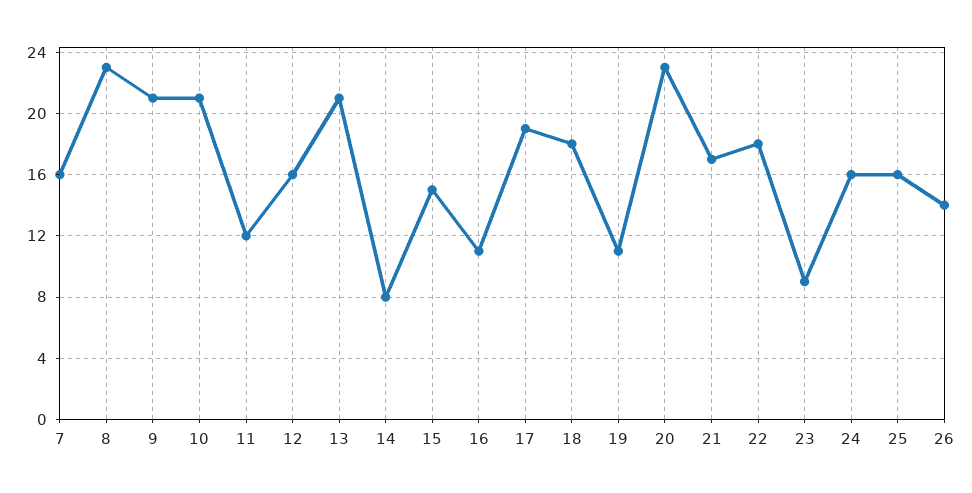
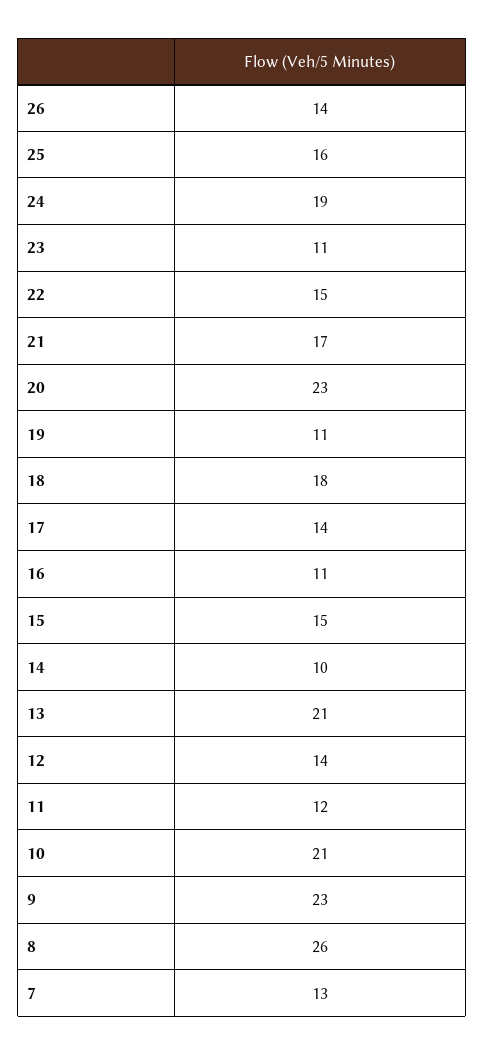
7: 16 -> 13
8: 23 -> 26
9: 21 -> 23
12: 16 -> 14
14: 8 -> 10
17: 19 -> 14
22: 18 -> 15
23: 9 -> 11
24: 16 -> 19

